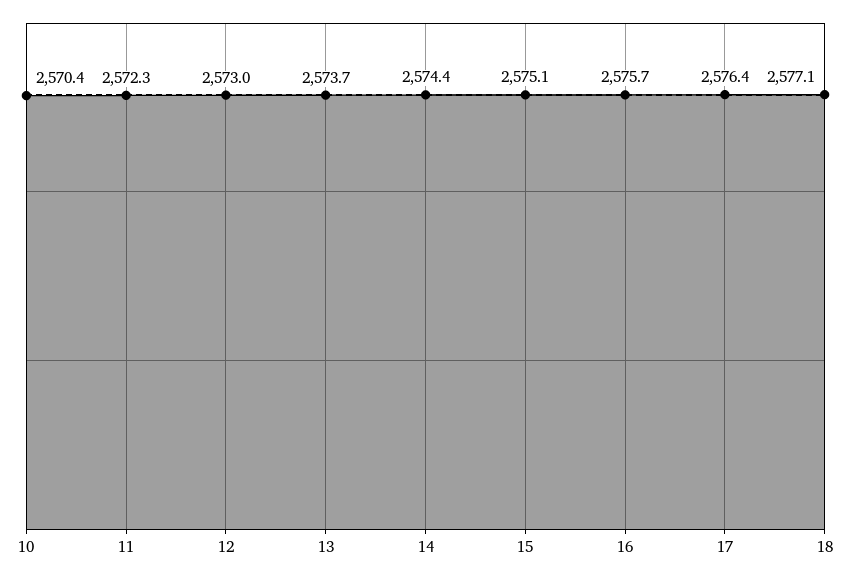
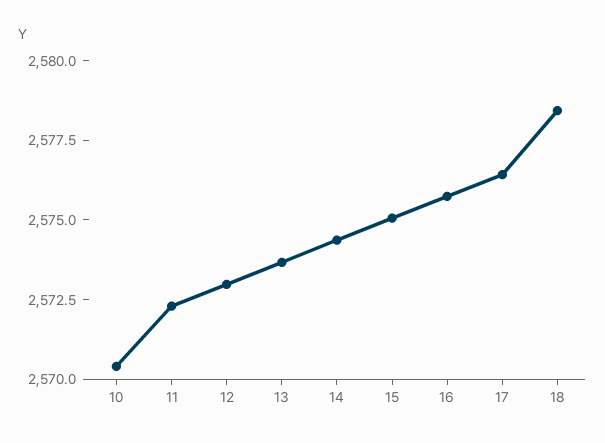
18: 2577.1 -> 2578.5

